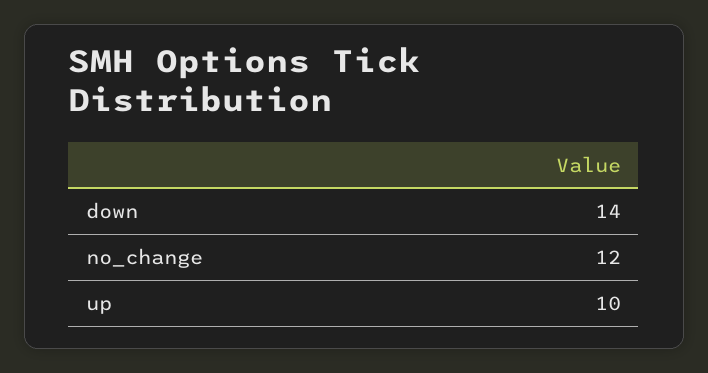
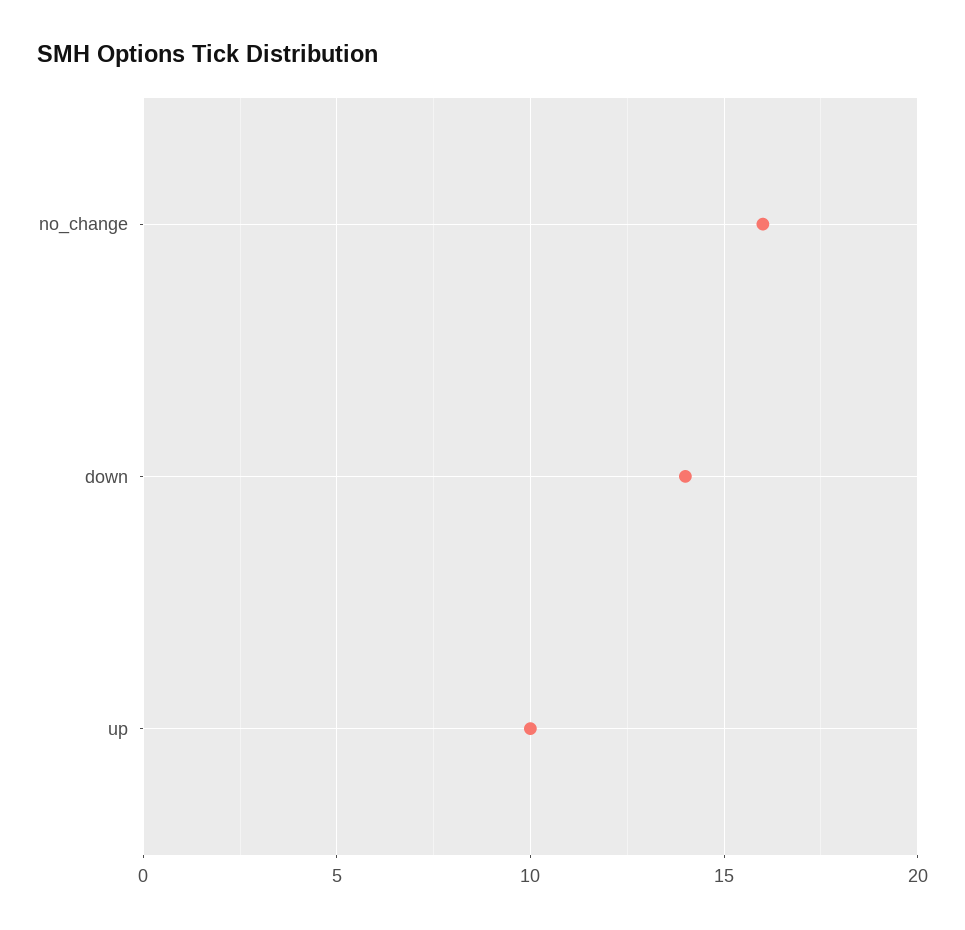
no_change: 12 -> 16

